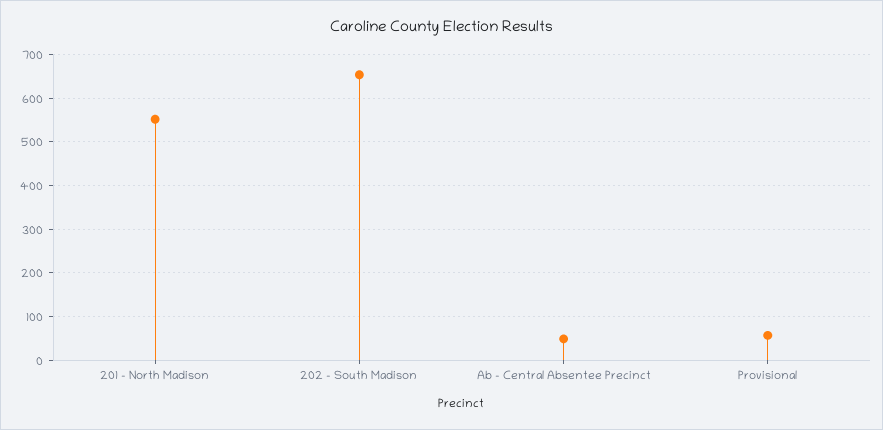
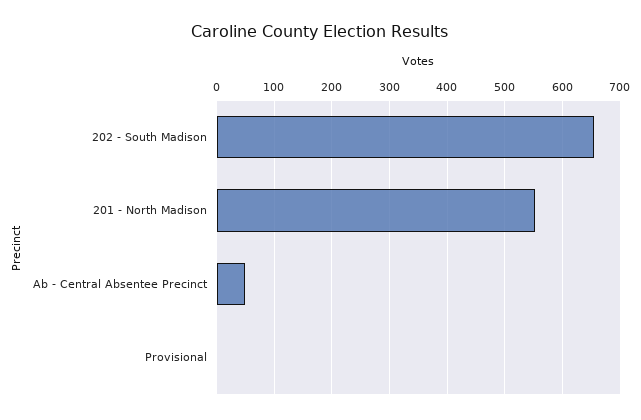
Provisional: 60 -> 0

